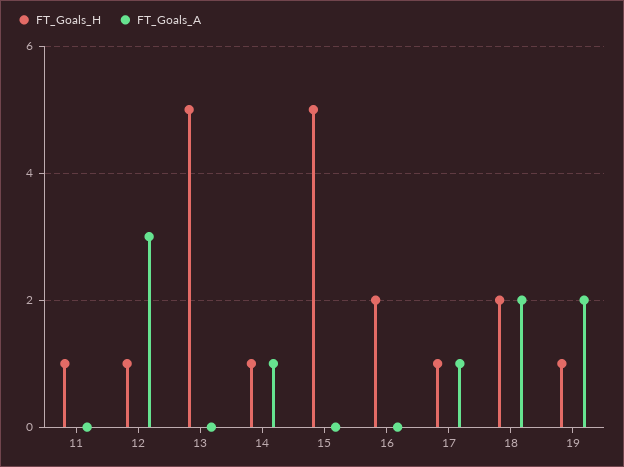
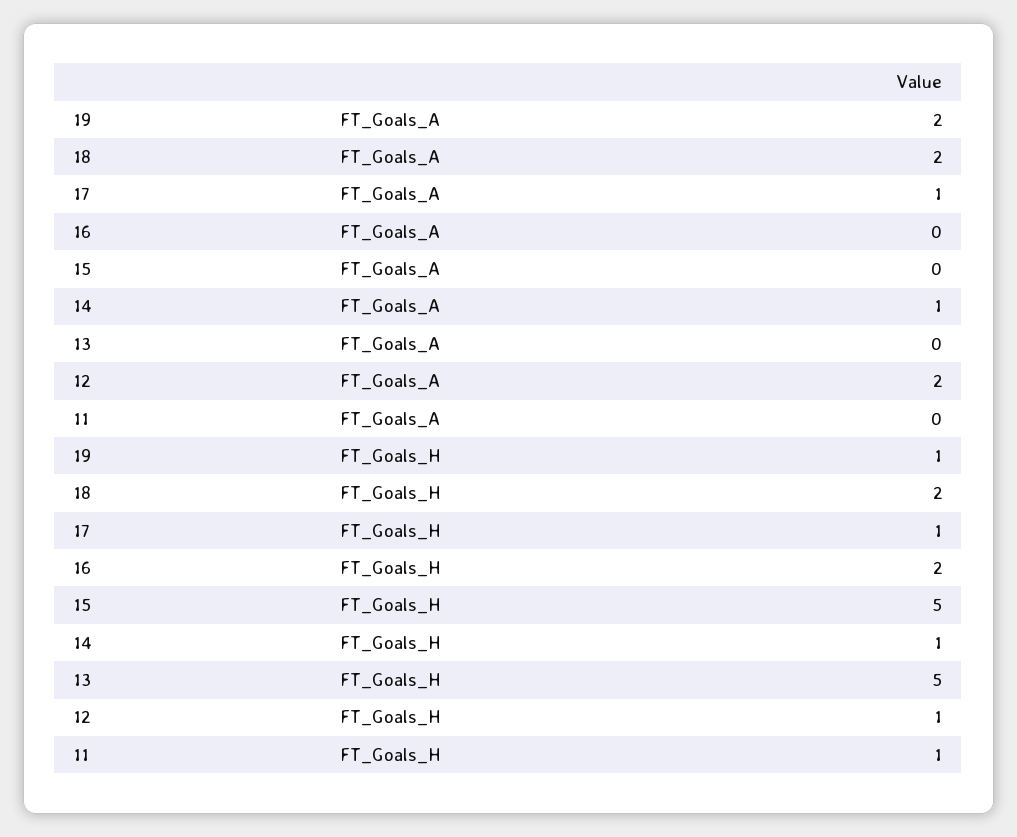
FT_Goals_A, 12: 3 -> 2

